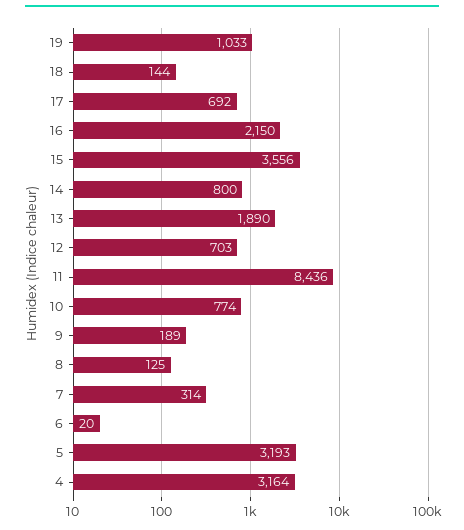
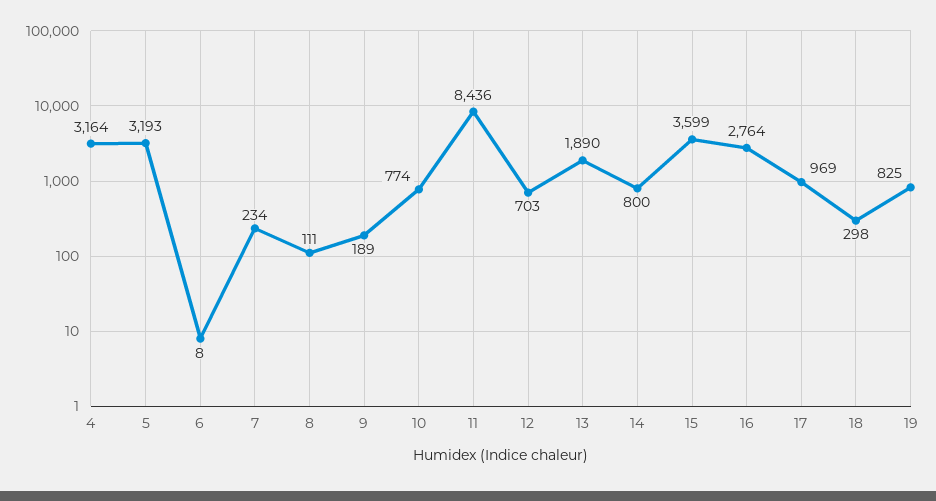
19: 1033 -> 825
18: 144 -> 298
17: 692 -> 969
16: 2150 -> 2764
15: 3556 -> 3599
8: 125 -> 111
7: 314 -> 234
6: 20 -> 8

